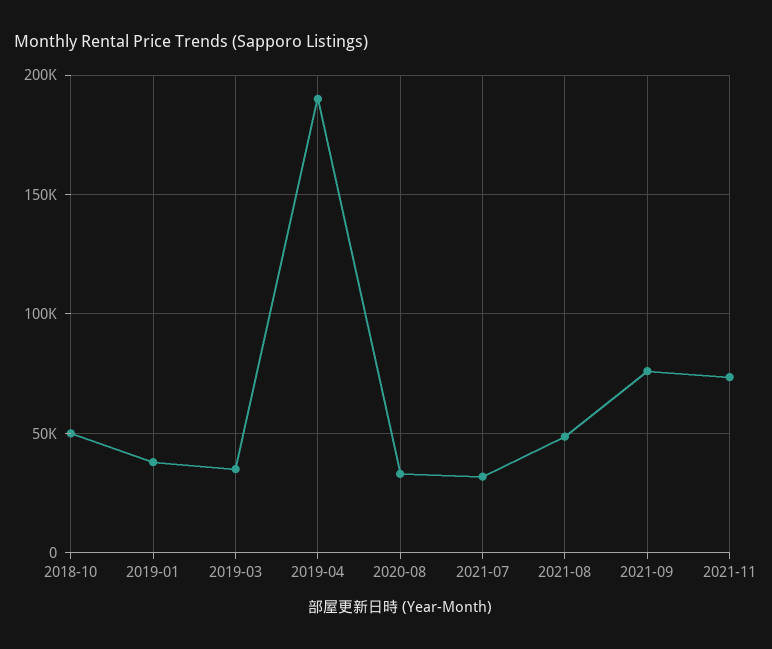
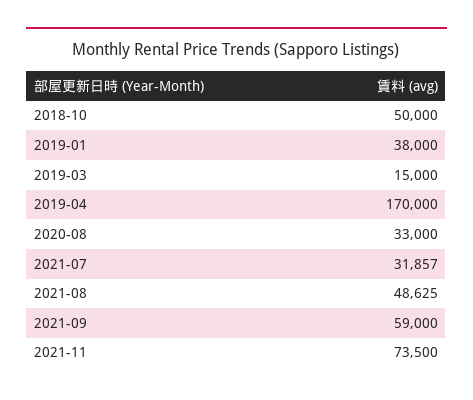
2019-03: 35000 -> 15000
2019-04: 190000 -> 170000
2021-09: 75000 -> 59000

